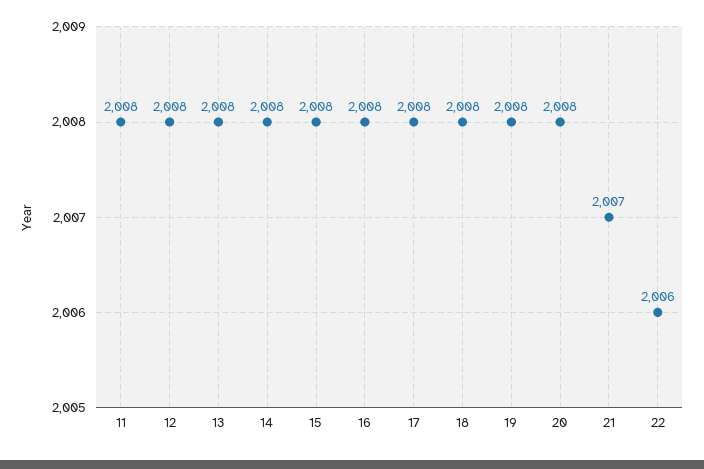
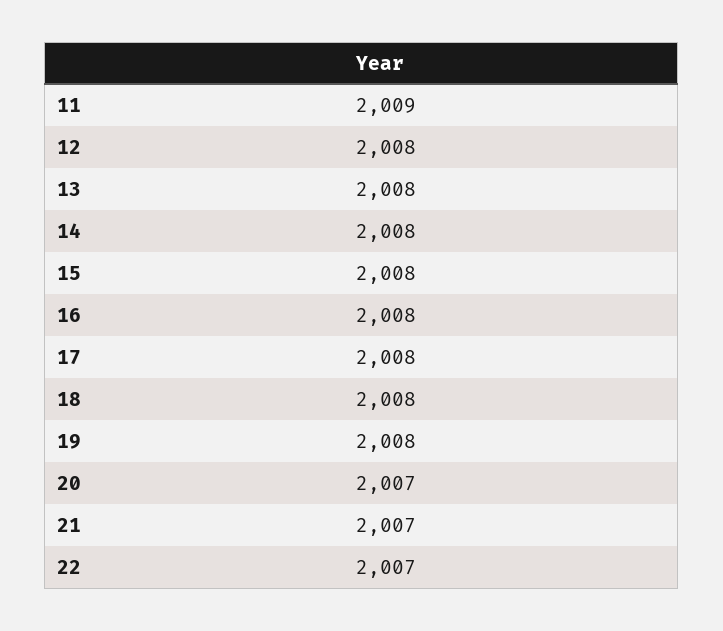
11: 2008 -> 2009
20: 2008 -> 2007
22: 2006 -> 2007

